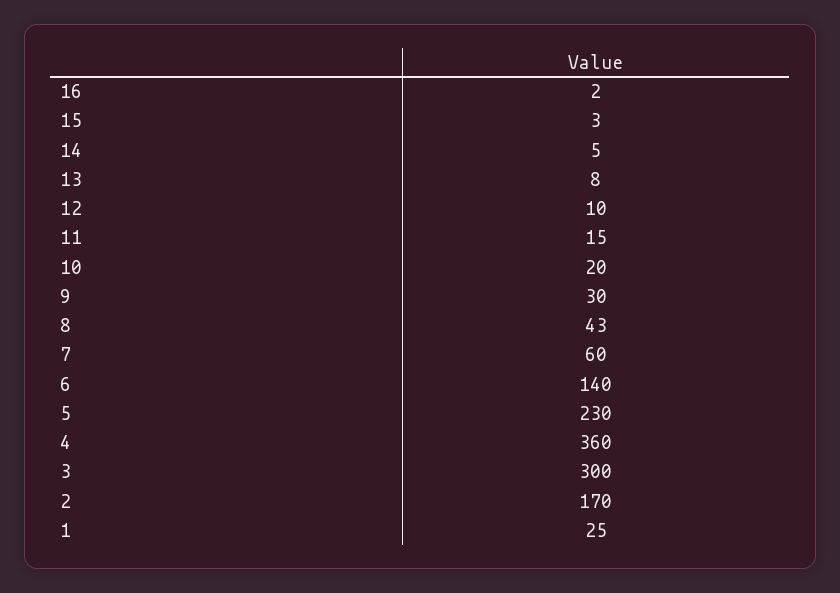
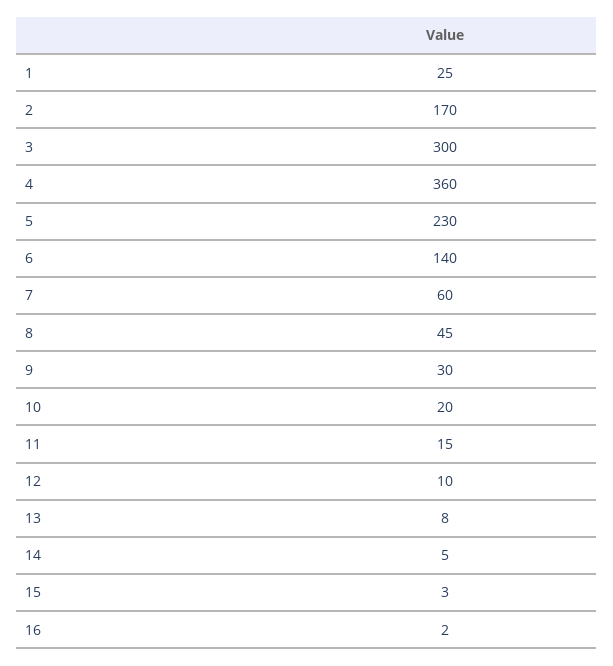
8: 43 -> 45

